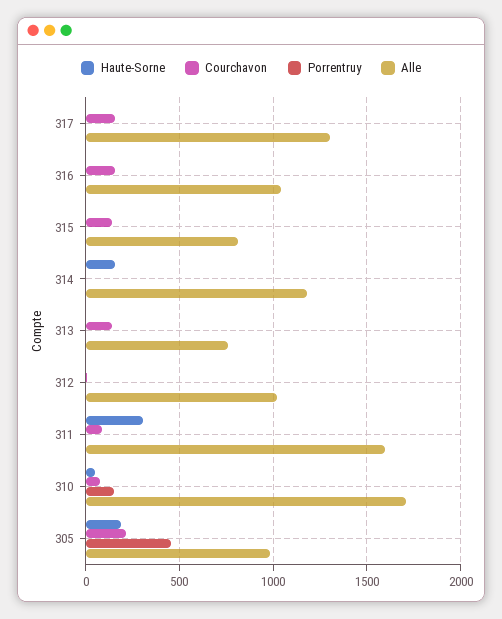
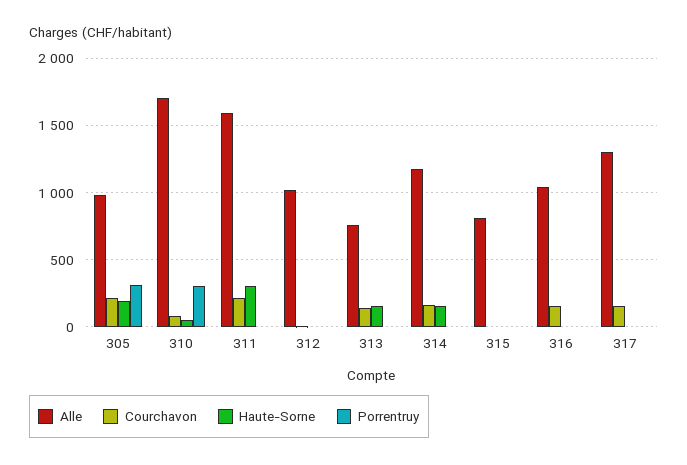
Courchavon, 315: 150 -> 0
Courchavon, 314: 0 -> 150
Haute-Sorne, 313: 0 -> 150
Courchavon, 311: 100 -> 200
Porrentruy, 310: 150 -> 300
Porrentruy, 305: 450 -> 300

